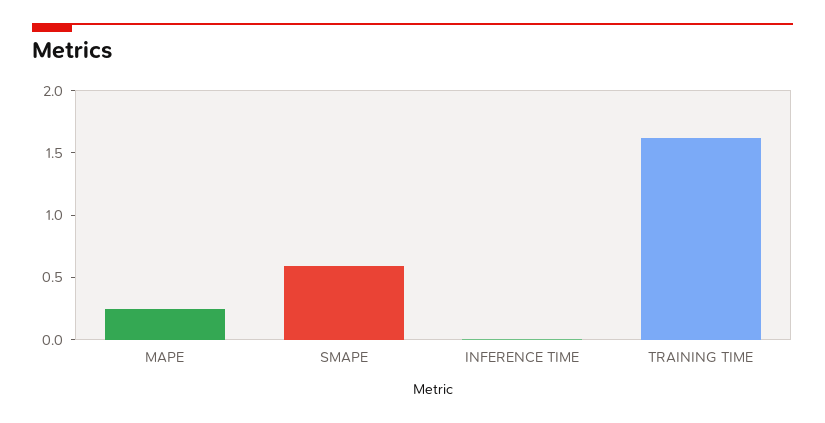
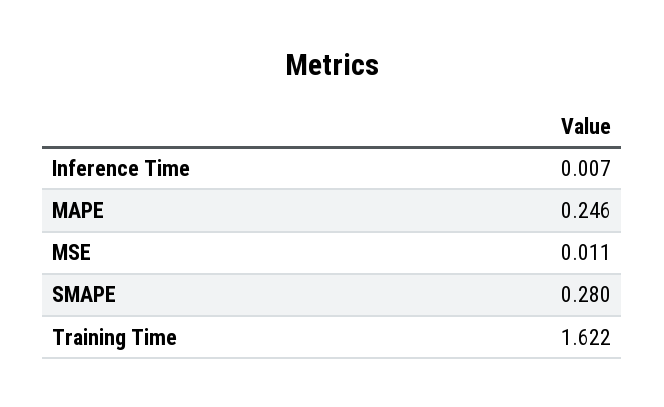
SMAPE: 0.6 -> 0.28
MSE: none -> 0.011

